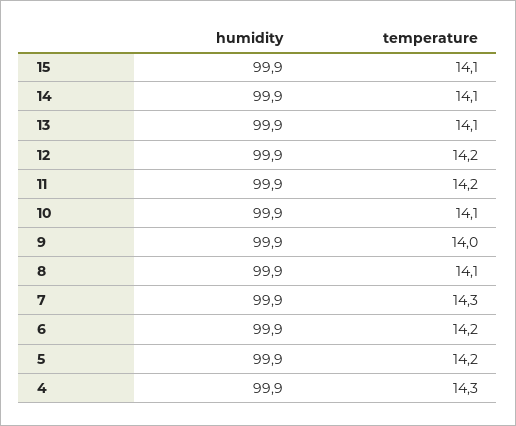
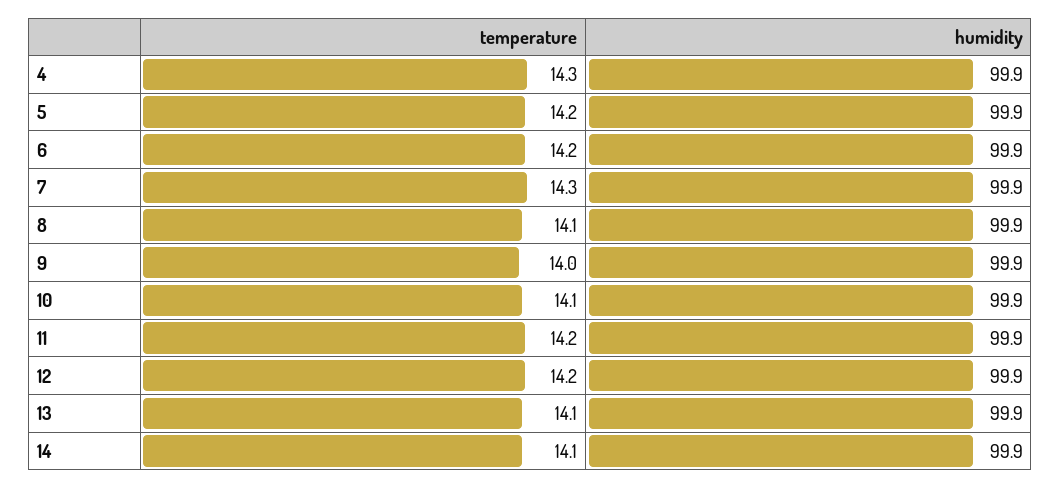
humidity, 15: 99.9 -> none
temperature, 15: 14.1 -> none

